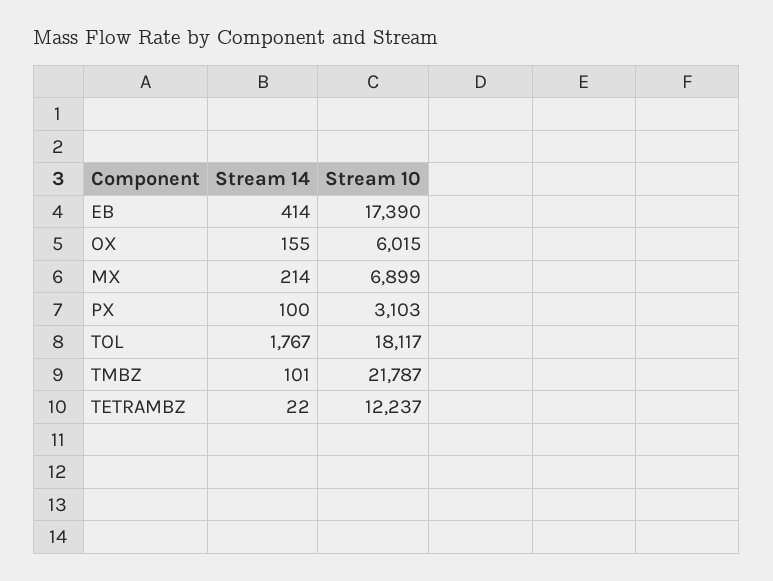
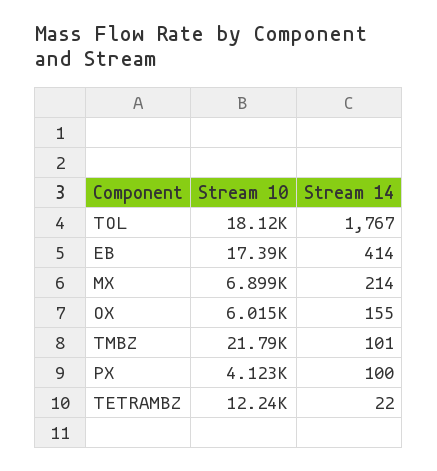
Stream 10, PX: 3103 -> 4123

